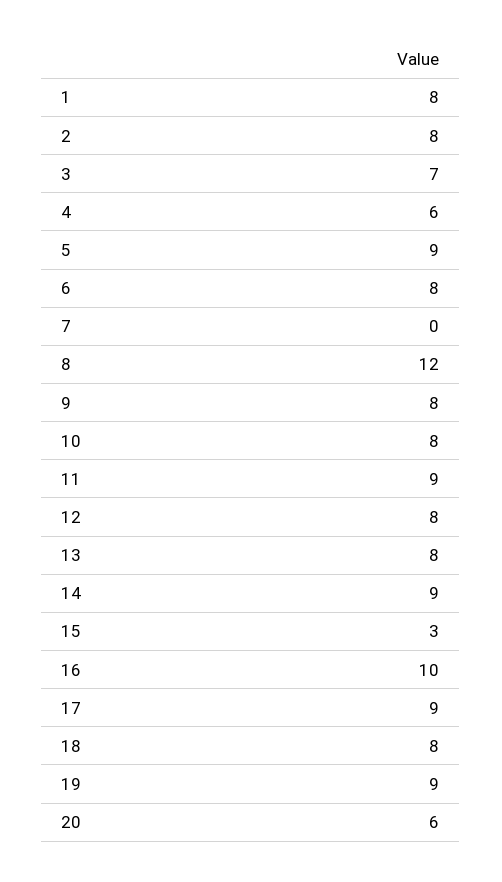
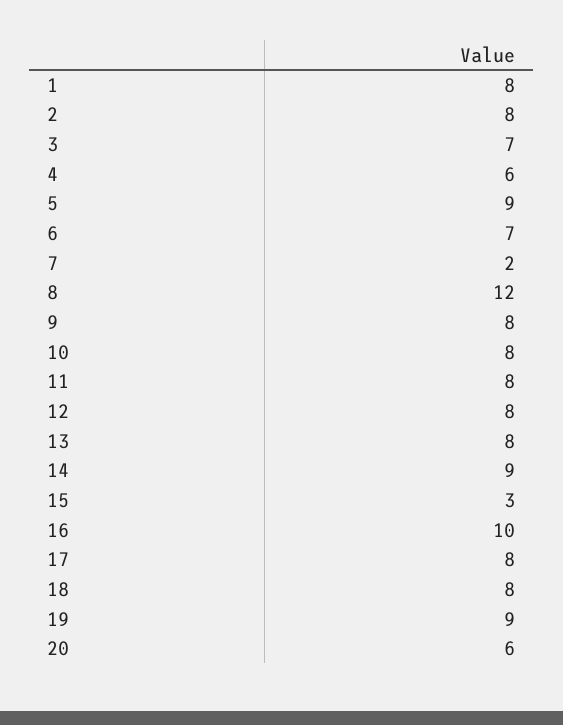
6: 8 -> 7
7: 0 -> 2
11: 9 -> 8
17: 9 -> 8

